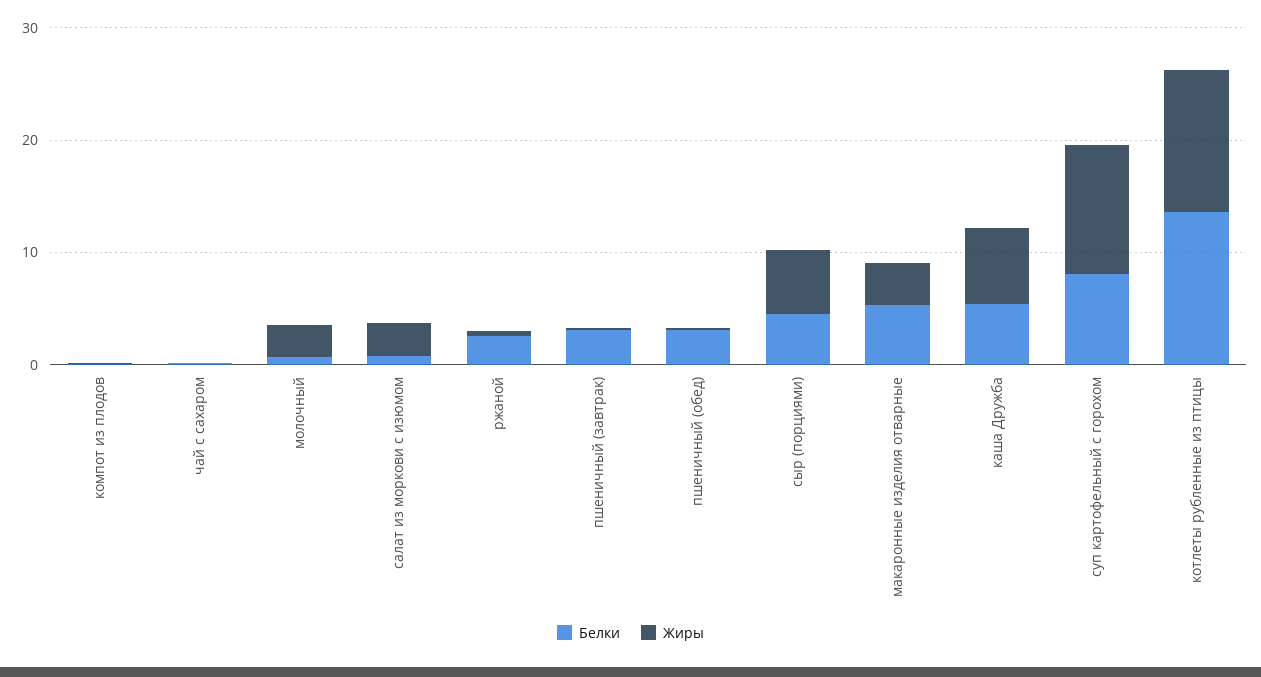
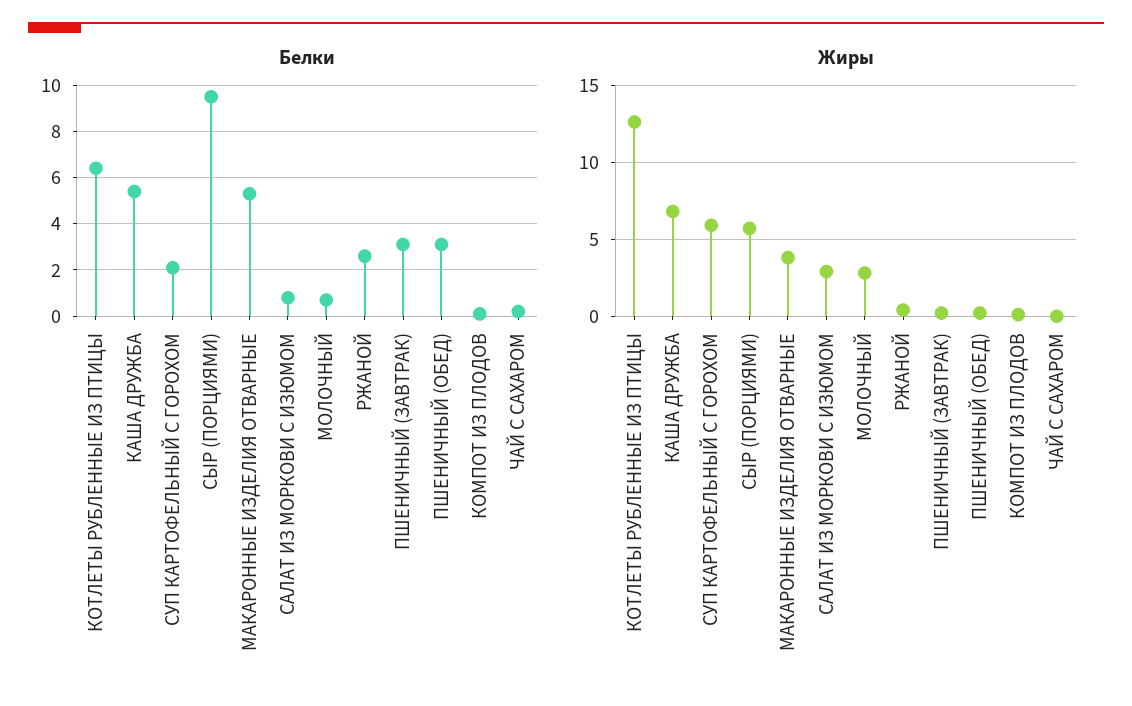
Белки, сыр (порциями): 4 -> 9.5
Белки, суп картофельный с горохом: 8 -> 2
Жиры, суп картофельный с горохом: 12 -> 6
Белки, котлеты рубленные из птицы: 14 -> 6.5

